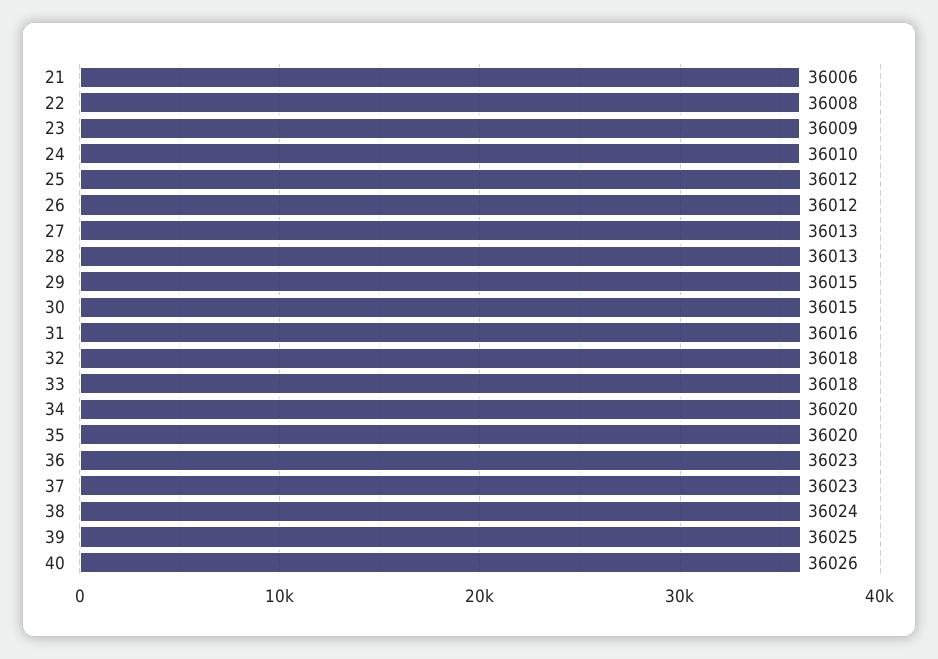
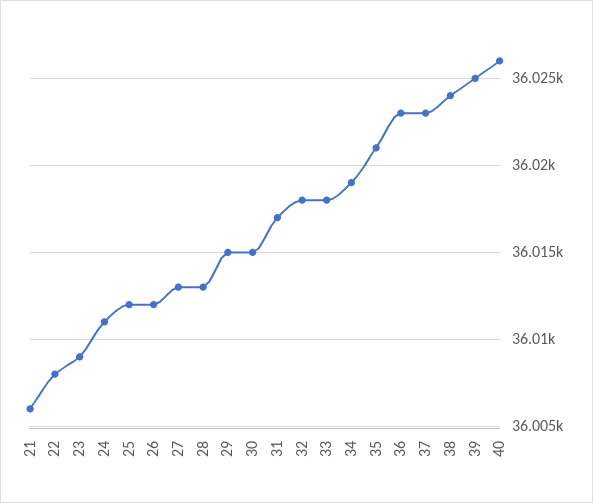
24: 36010 -> 36011
31: 36016 -> 36017
34: 36020 -> 36019
35: 36020 -> 36021

